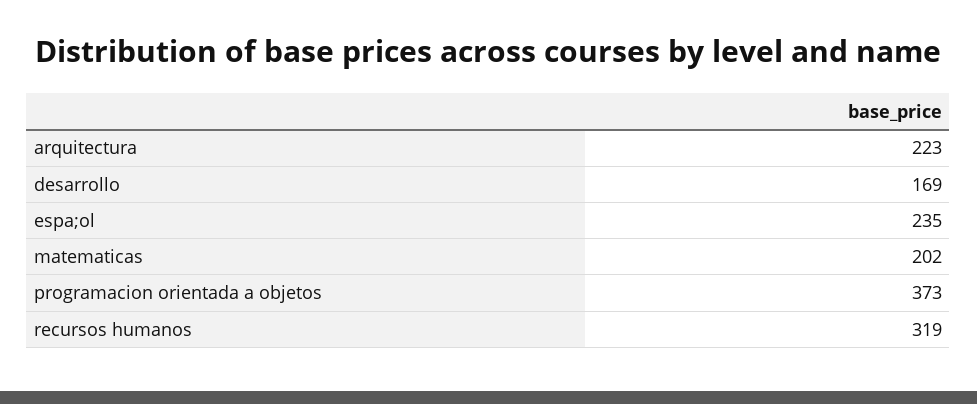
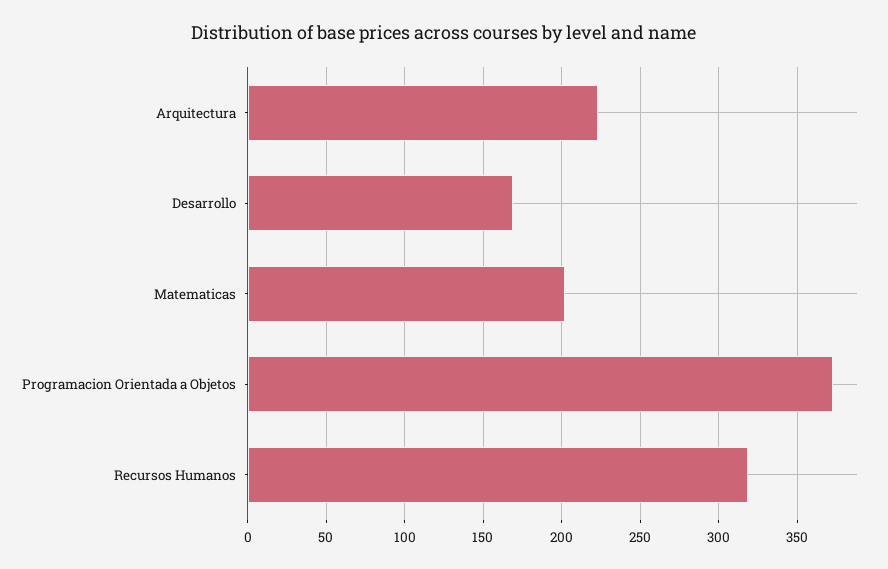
espa;ol: 235 -> none

